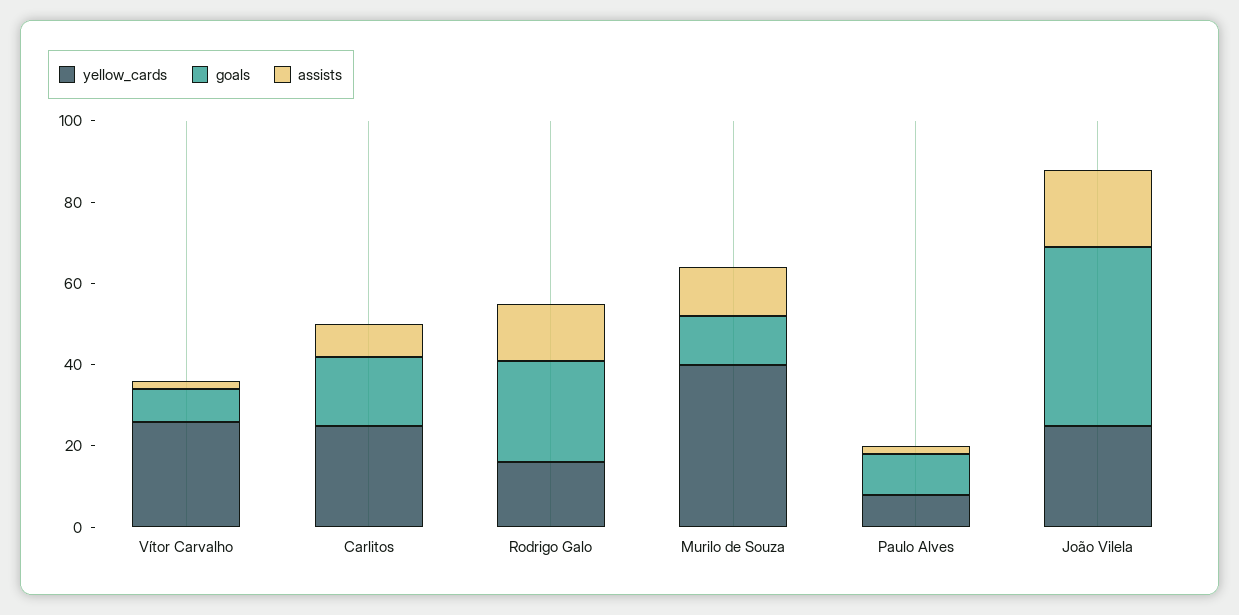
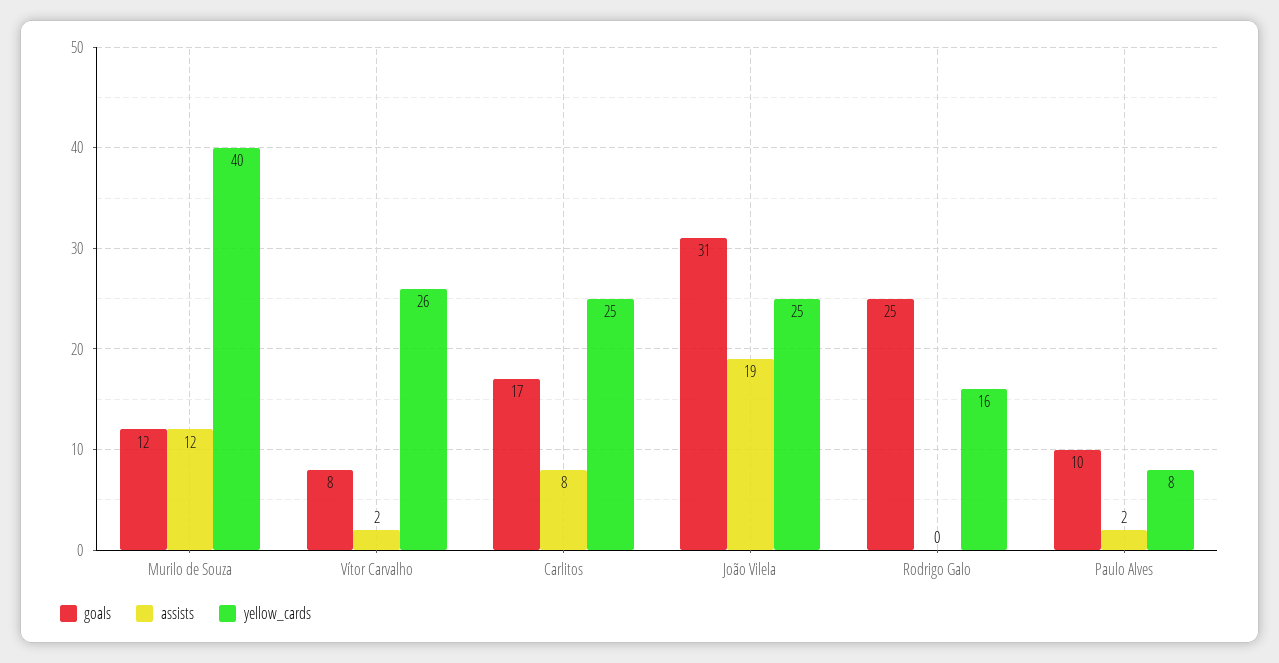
assists, Rodrigo Galo: 15 -> 0
goals, João Vilela: 45 -> 31

